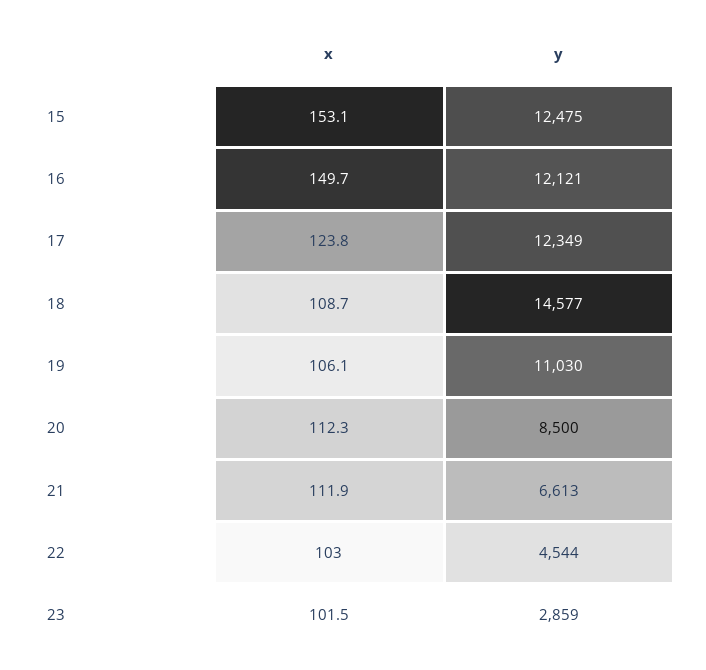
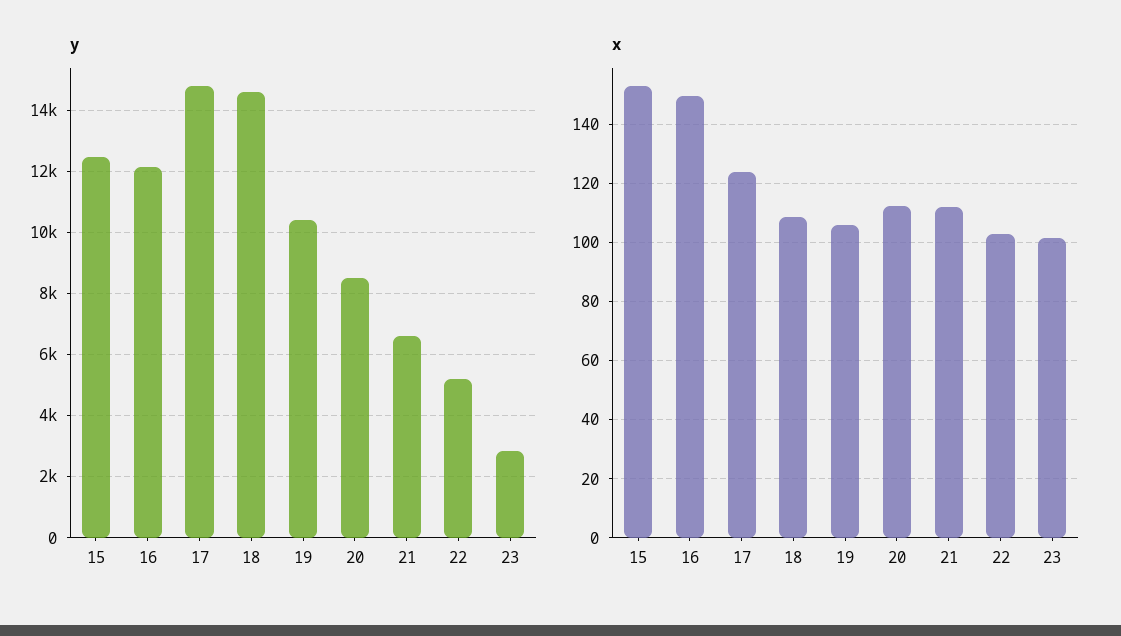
y, 17: 12349 -> 14800
y, 19: 11030 -> 10400
y, 22: 4544 -> 5200

